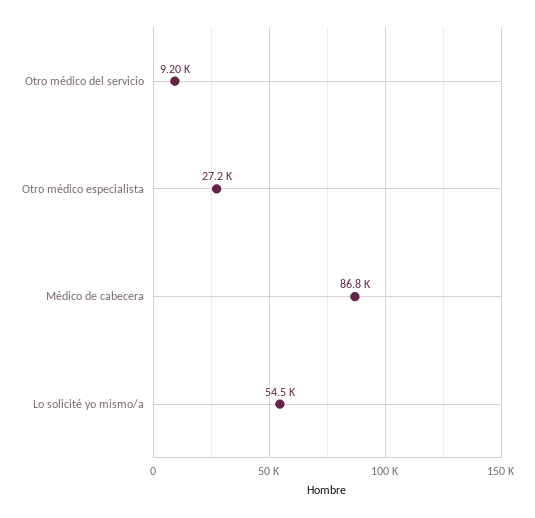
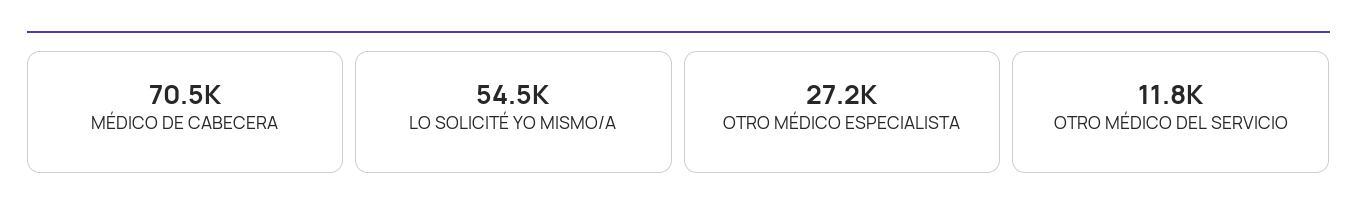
Otro médico del servicio: 9200 -> 11800
Médico de cabecera: 86800 -> 70500

